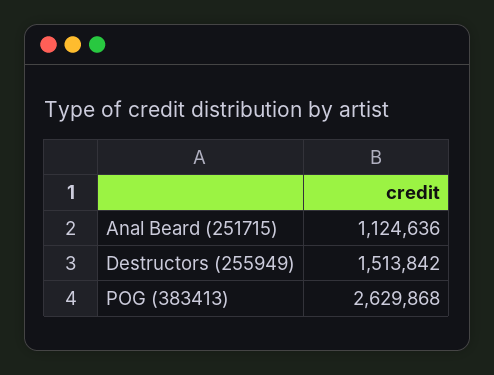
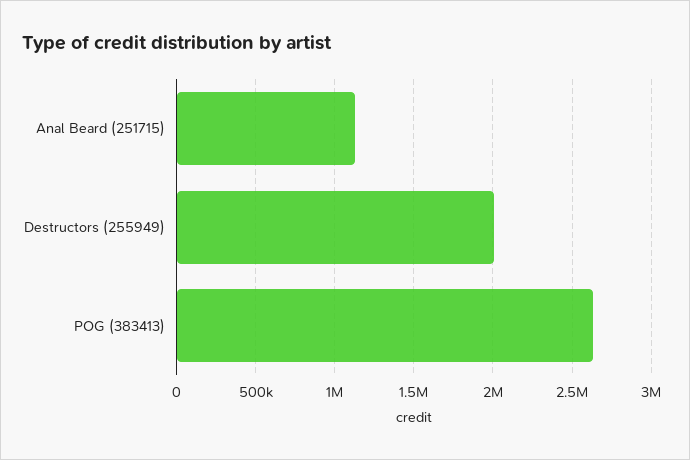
Destructors (255949): 1513842 -> 2000000

